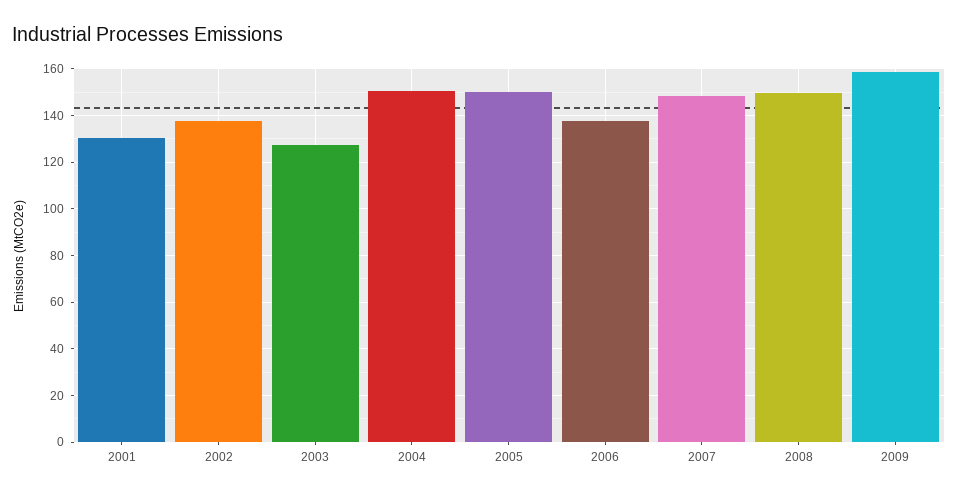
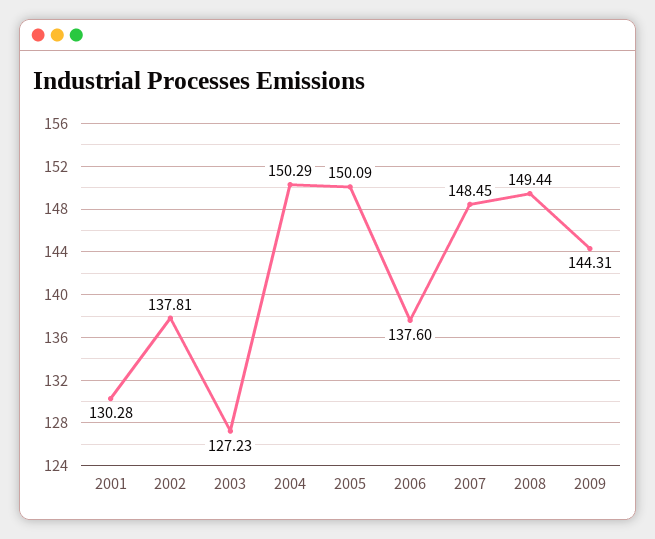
2009: 160 -> 144.31

